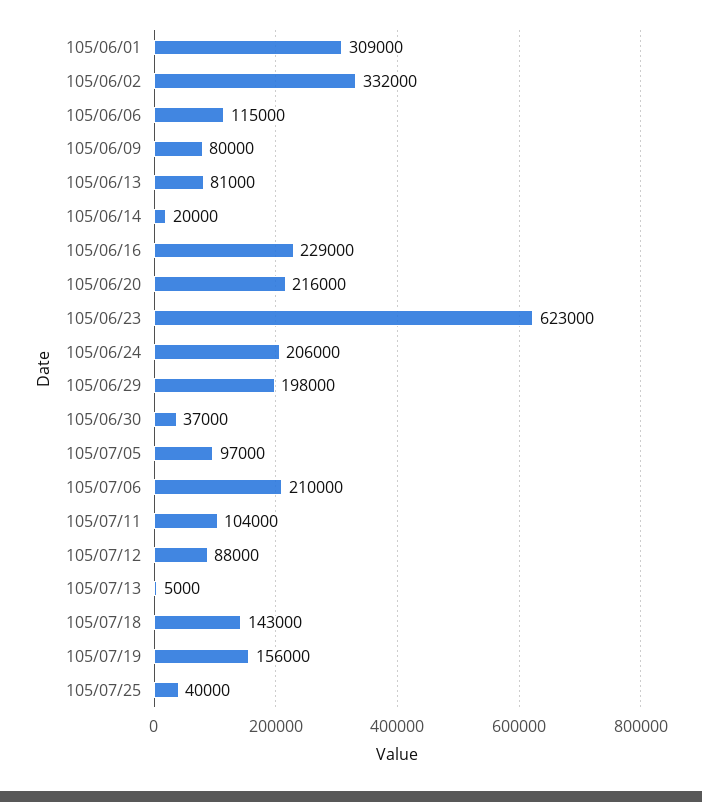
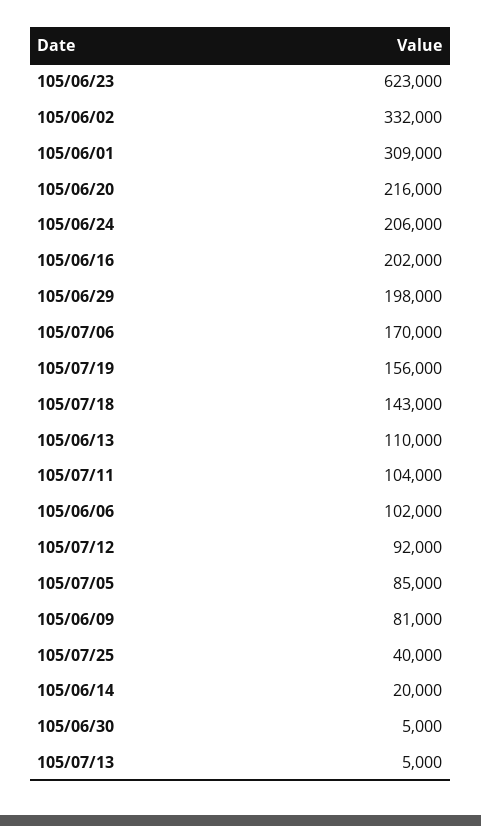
105/06/06: 115000 -> 102000
105/06/09: 80000 -> 81000
105/06/13: 81000 -> 110000
105/06/16: 229000 -> 202000
105/06/30: 37000 -> 5000
105/07/05: 97000 -> 85000
105/07/06: 210000 -> 170000
105/07/12: 88000 -> 92000

